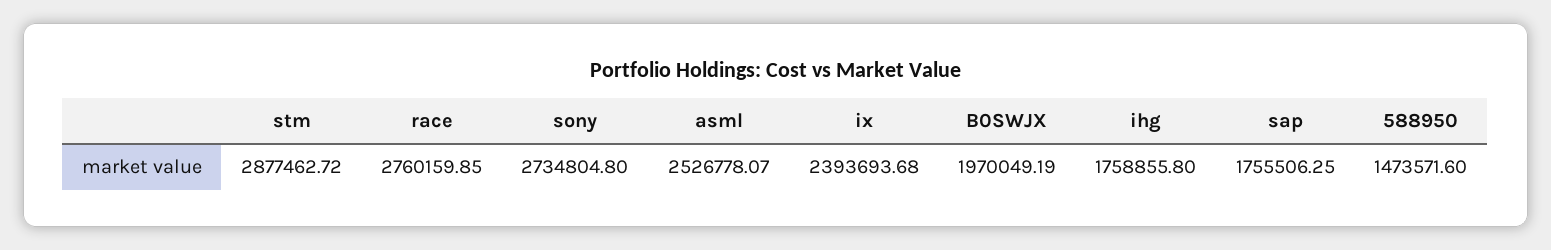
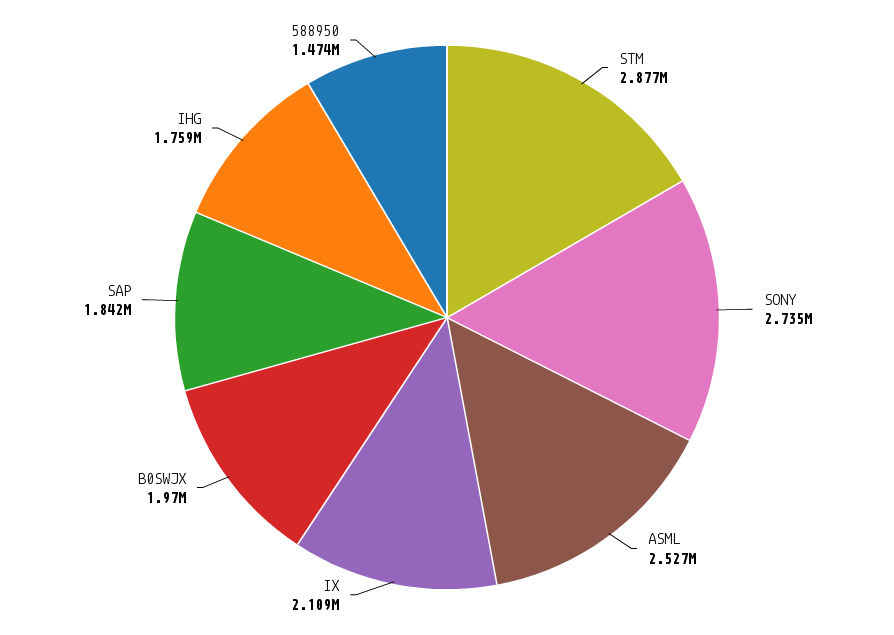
race: 2760159.85 -> none
ix: 2393693.68 -> 2109000
sap: 1755506.25 -> 1842000

